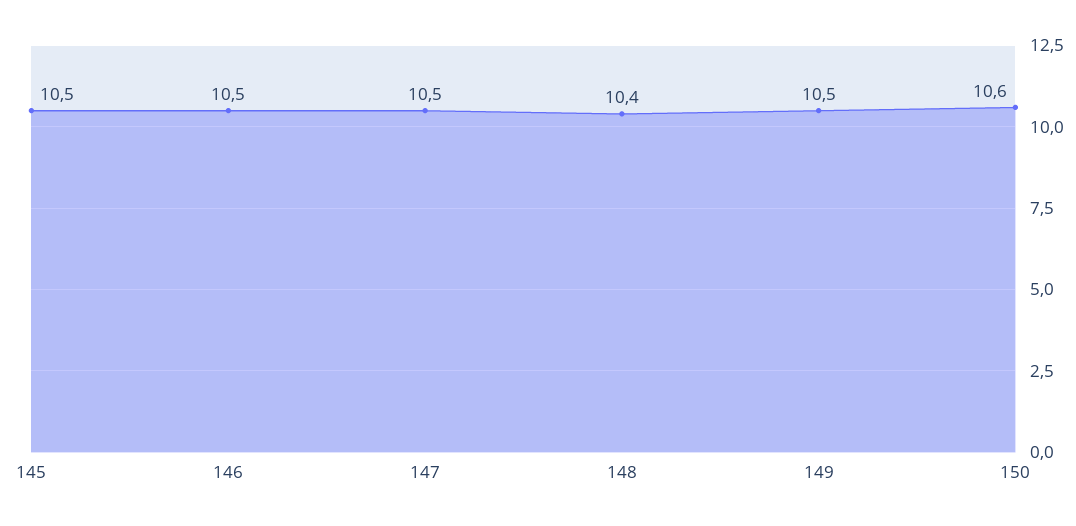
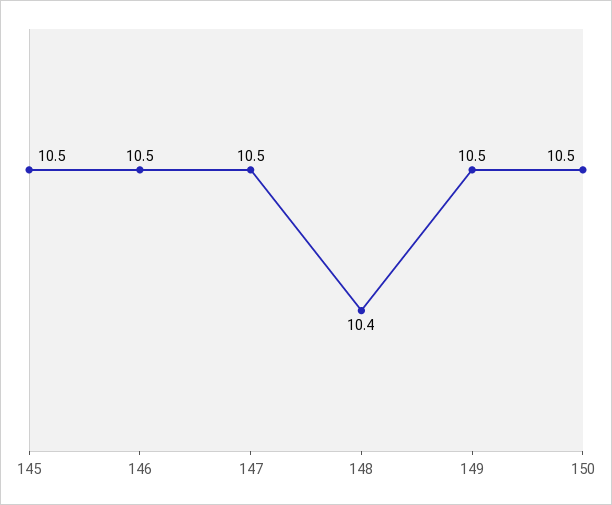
150: 10.6 -> 10.5

